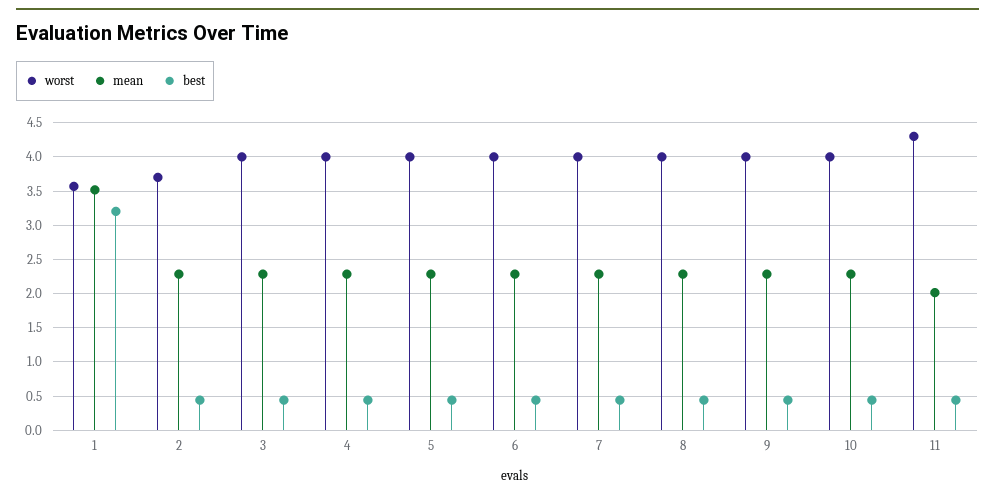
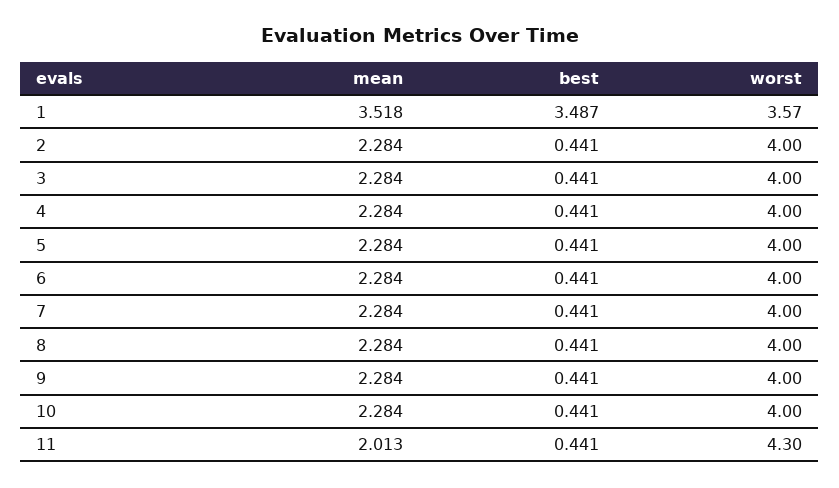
best, 1: 3.2 -> 3.487
worst, 2: 3.7 -> 4

